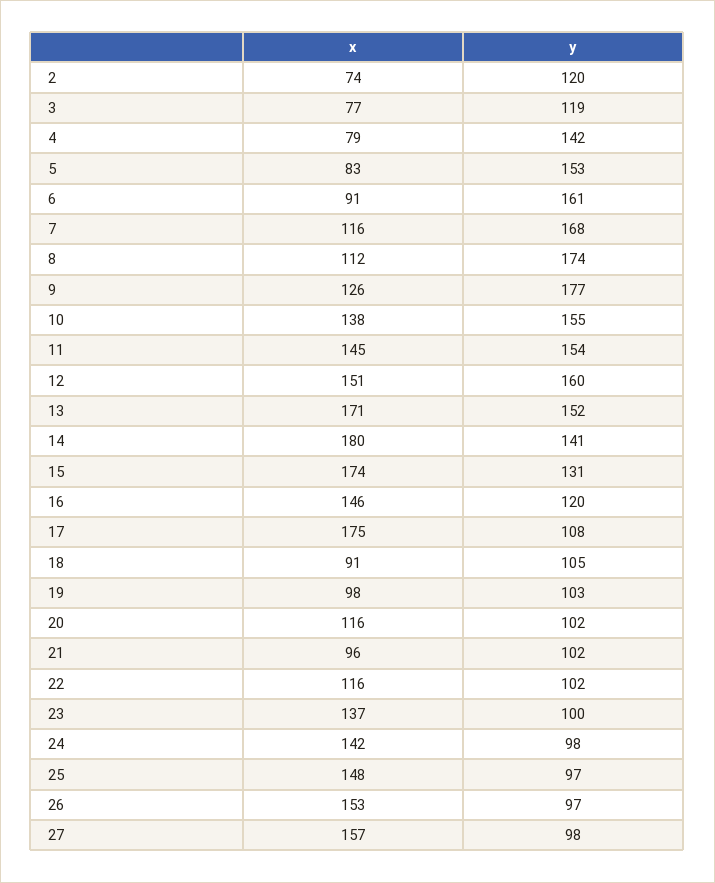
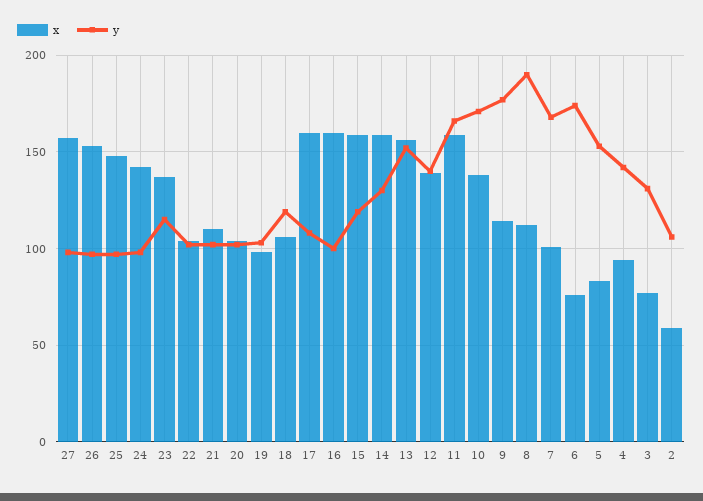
x, 2: 74 -> 60
y, 2: 120 -> 105
y, 3: 119 -> 130
x, 4: 79 -> 95
x, 6: 91 -> 75
y, 6: 161 -> 175
x, 7: 116 -> 100
y, 8: 174 -> 190
x, 9: 126 -> 115
y, 10: 155 -> 170
x, 11: 145 -> 160
y, 11: 154 -> 165
x, 12: 151 -> 140
y, 12: 160 -> 140
x, 13: 171 -> 155
x, 14: 180 -> 160
y, 14: 141 -> 130
x, 15: 174 -> 160
y, 15: 131 -> 120
x, 16: 146 -> 160
y, 16: 120 -> 100
x, 17: 175 -> 160
x, 18: 91 -> 105
y, 18: 105 -> 120
x, 20: 116 -> 105
x, 21: 96 -> 110
x, 22: 116 -> 105
y, 23: 100 -> 115

